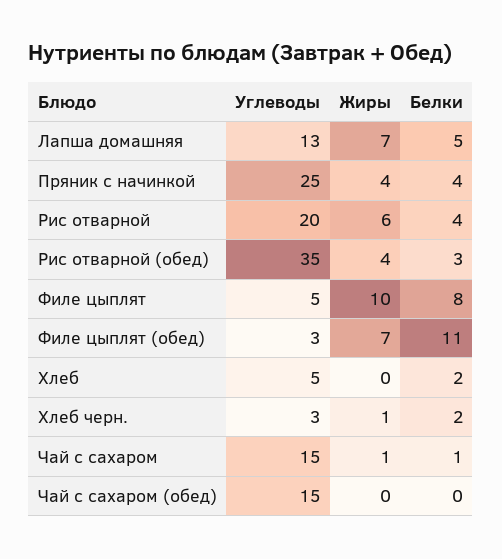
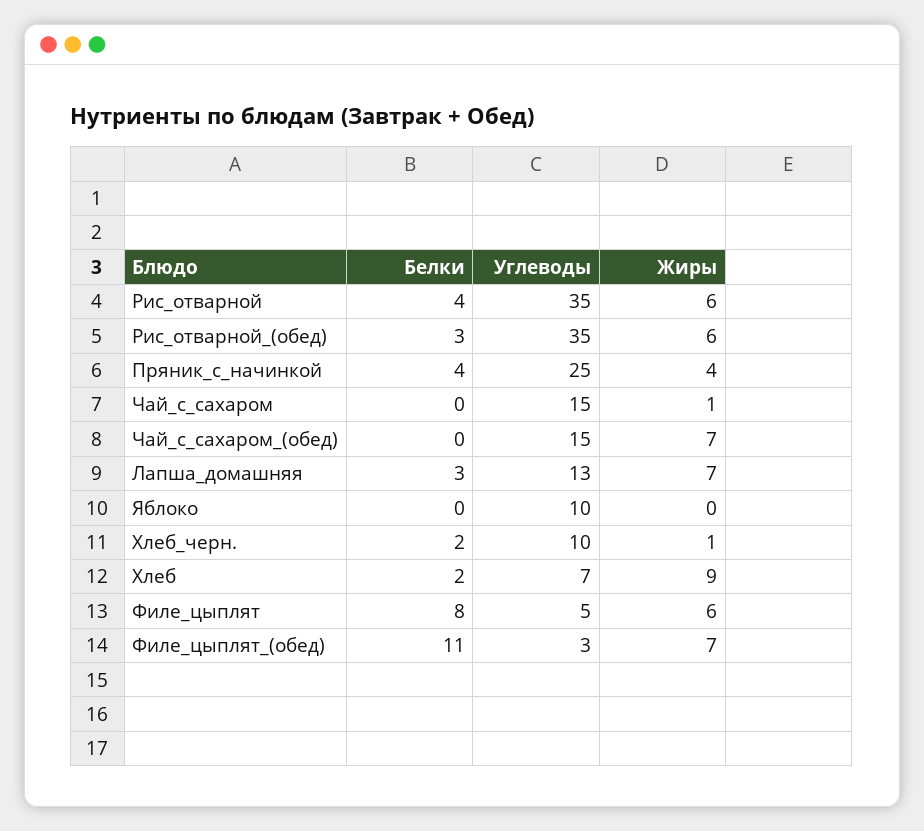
Белки, Лапша домашняя: 5 -> 3
Углеводы, Рис отварной: 20 -> 35
Жиры, Рис отварной (обед): 4 -> 6
Жиры, Филе цыплят: 10 -> 6
Углеводы, Хлеб: 5 -> 7
Жиры, Хлеб: 0 -> 9
Углеводы, Хлеб черн.: 3 -> 10
Белки, Чай с сахаром: 1 -> 0
Жиры, Чай с сахаром (обед): 0 -> 7
Белки, Яблоко: none -> 0
Углеводы, Яблоко: none -> 10
Жиры, Яблоко: none -> 0

